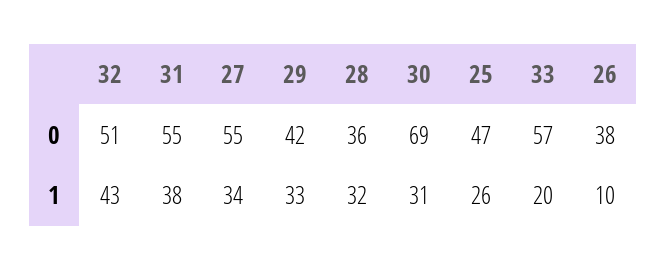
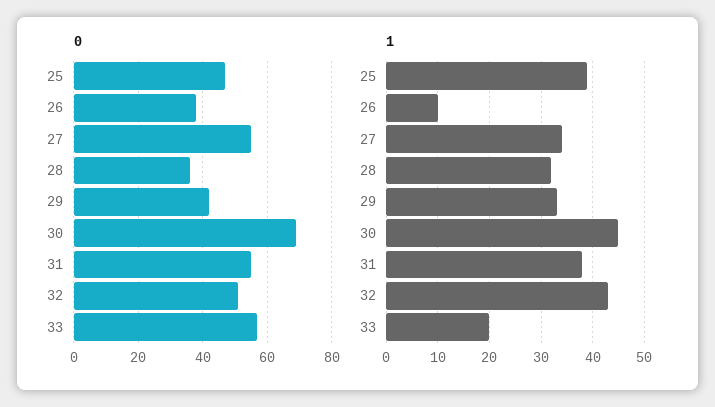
1, 30: 31 -> 45
1, 25: 26 -> 40

